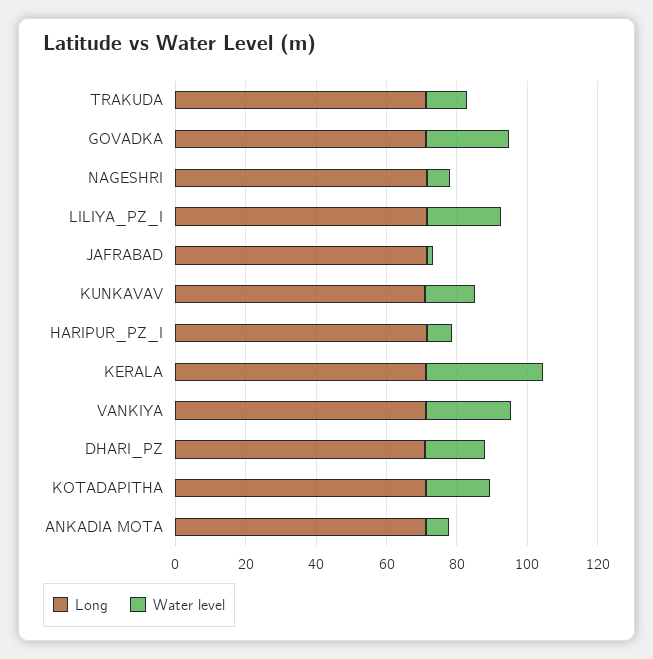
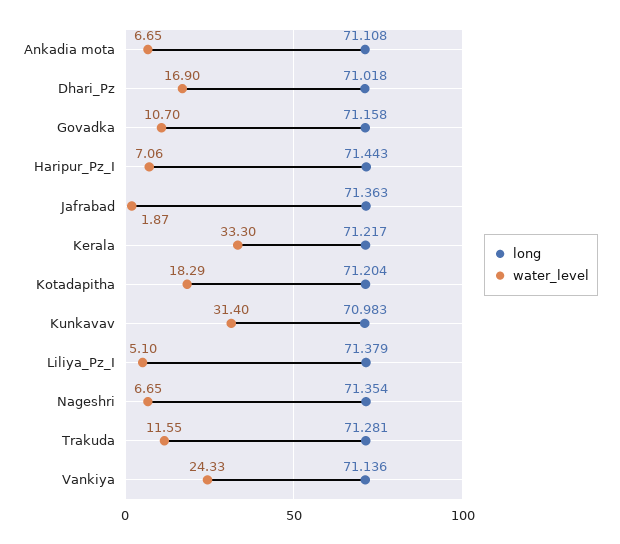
Water level, GOVADKA: 25 -> 10.7
Water level, LILIYA_PZ_I: 20 -> 5.1
Water level, KUNKAVAV: 15 -> 31.4

